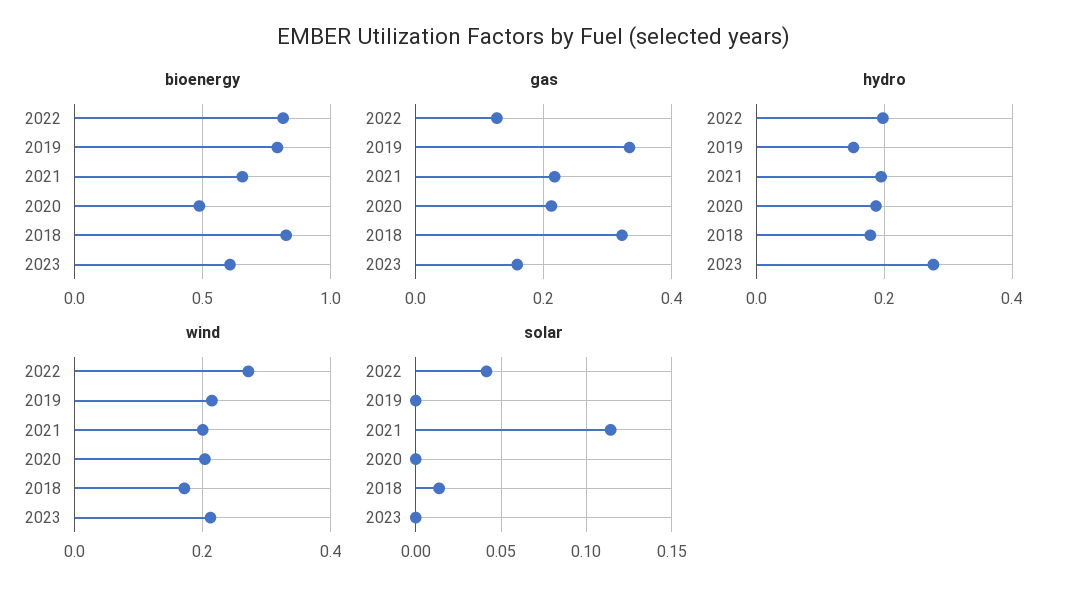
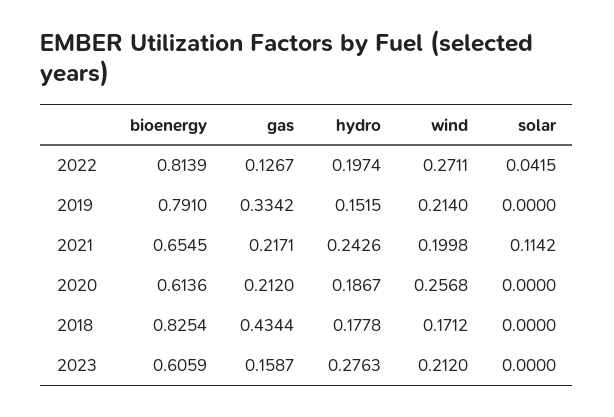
bioenergy, 2020: 0.5 -> 0.6136
gas, 2018: 0.32 -> 0.4344
hydro, 2021: 0.2 -> 0.2426
wind, 2020: 0.2 -> 0.2568
solar, 2018: 0.015 -> 0

